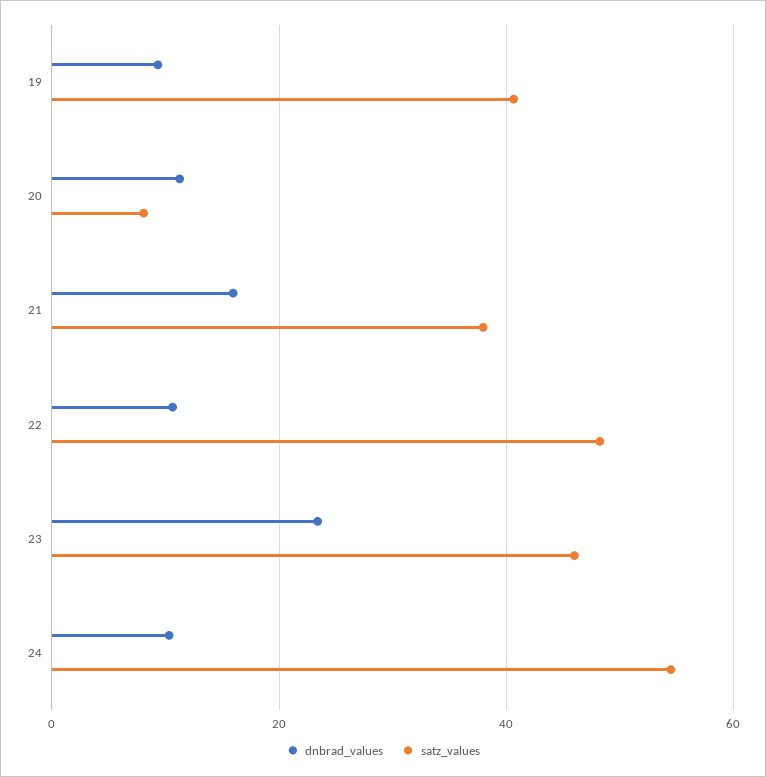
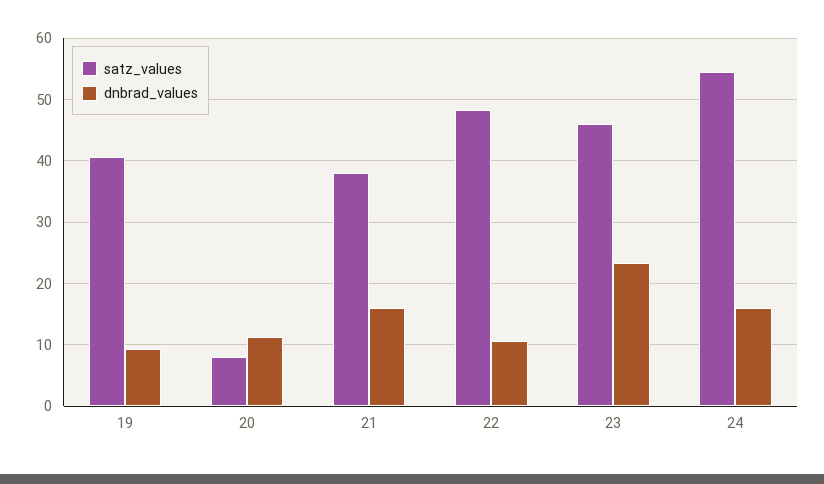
dnbrad_values, 24: 10 -> 16

